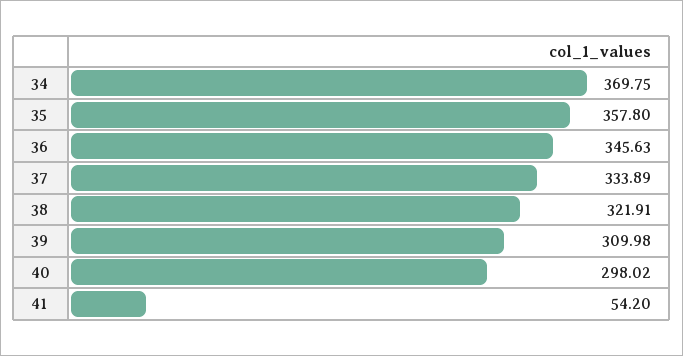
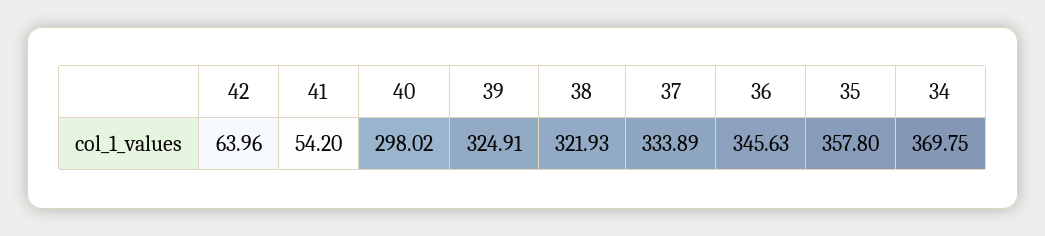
38: 321.91 -> 321.93
39: 309.98 -> 324.91
42: none -> 63.96

